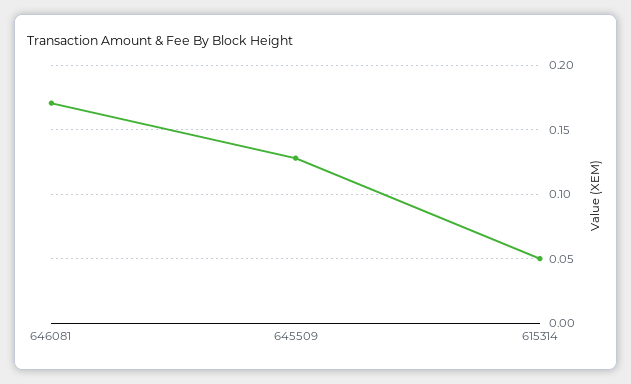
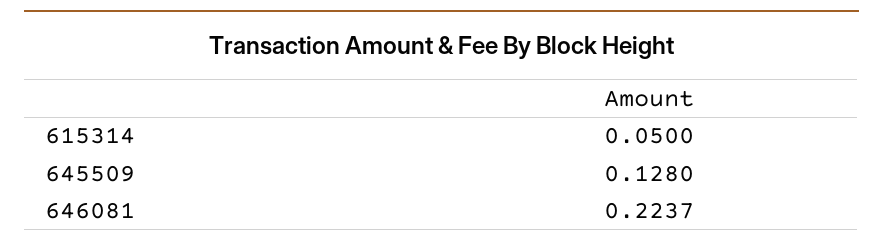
646081: 0.17 -> 0.2237

